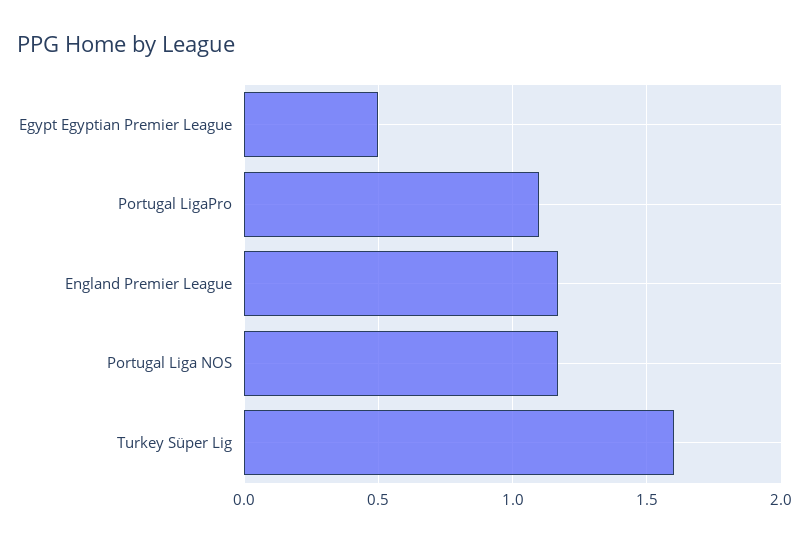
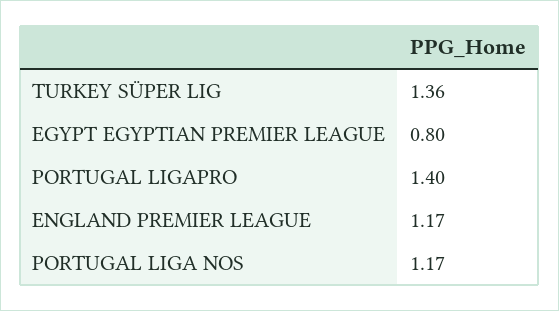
Egypt Egyptian Premier League: 0.5 -> 0.8
Portugal LigaPro: 1.1 -> 1.4
Turkey Süper Lig: 1.6 -> 1.36

